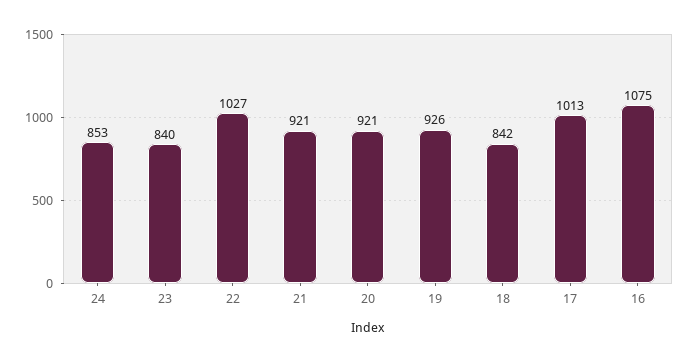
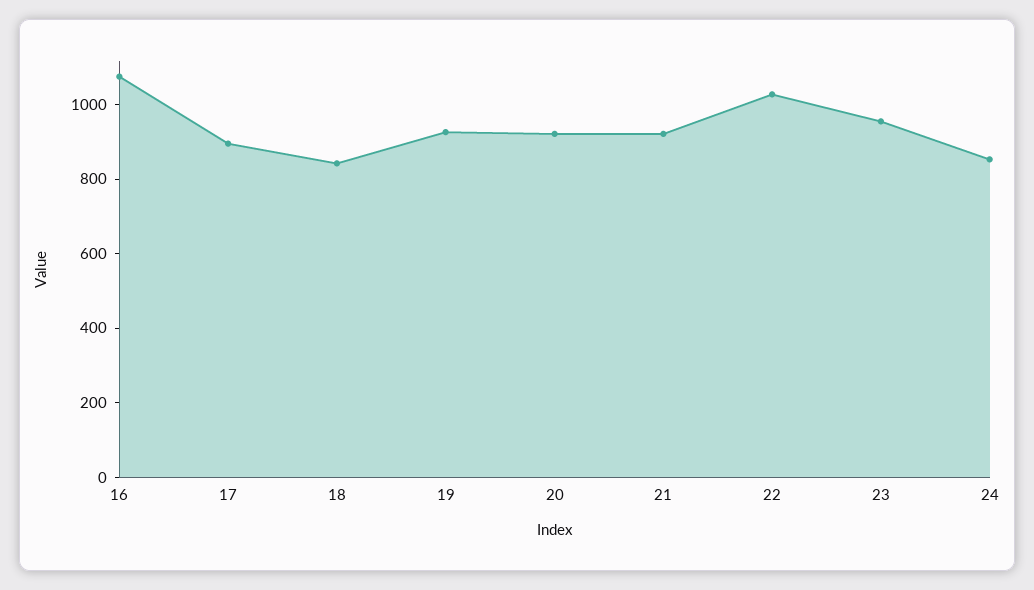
23: 840 -> 950
17: 1013 -> 900

